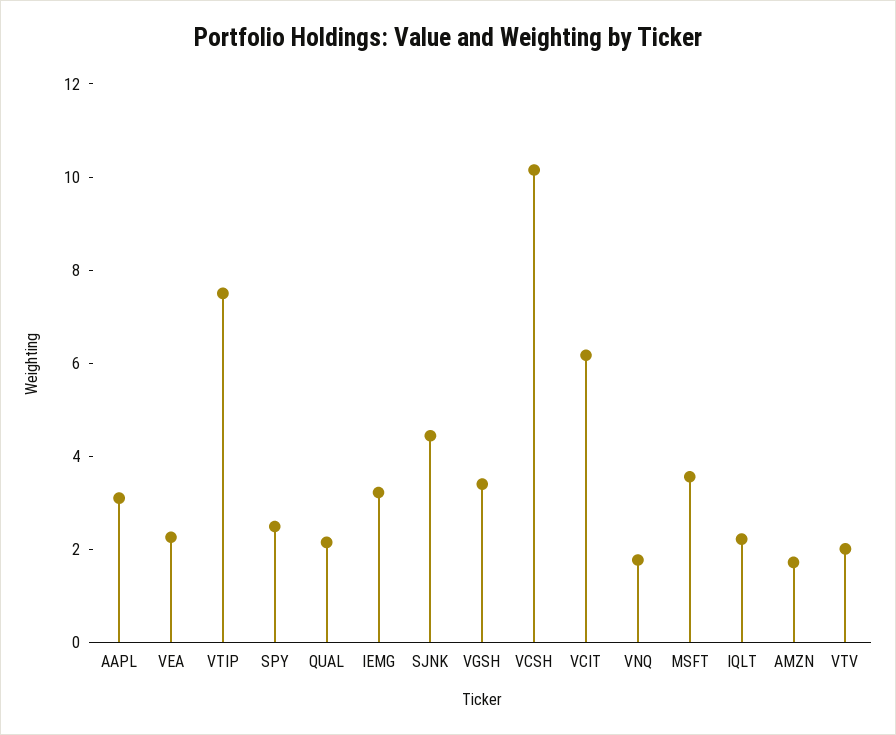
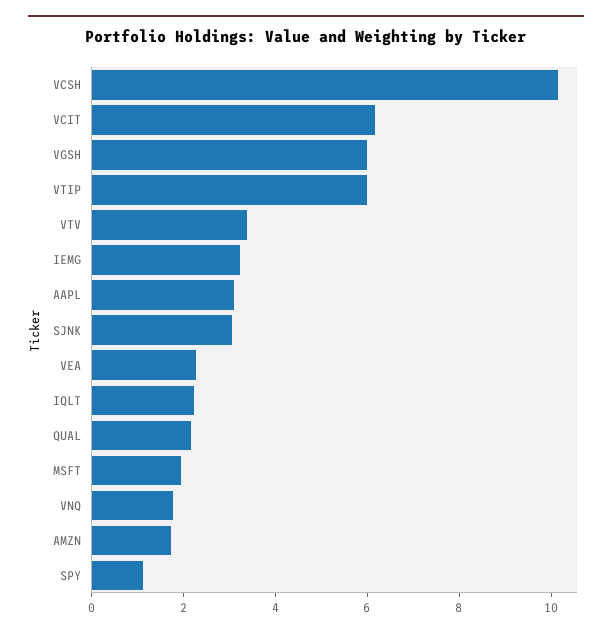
VTIP: 7.5 -> 6
SPY: 2.5 -> 1
SJNK: 4.5 -> 3
VGSH: 3.5 -> 6
MSFT: 3.5 -> 2
VTV: 2 -> 3.5

